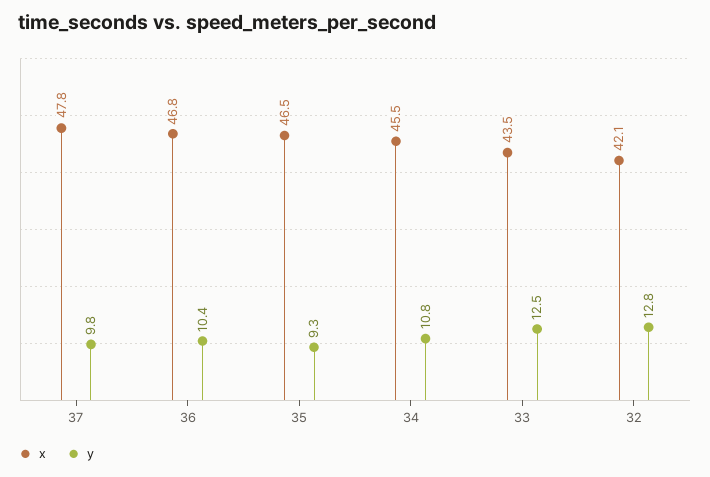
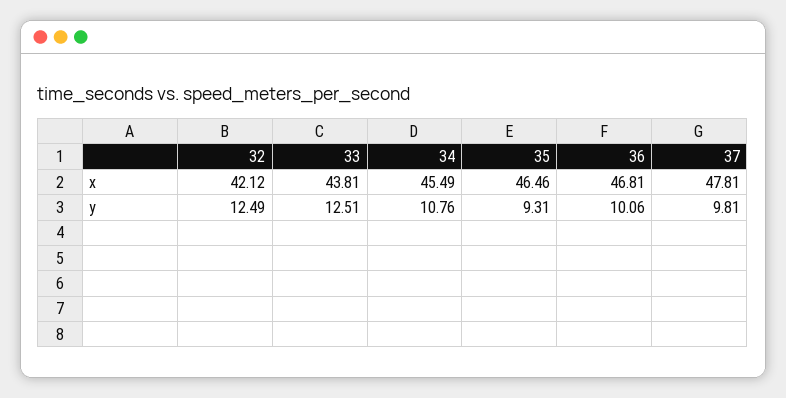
y, 36: 10.4 -> 10.06
x, 33: 43.5 -> 43.81
y, 32: 12.8 -> 12.49

